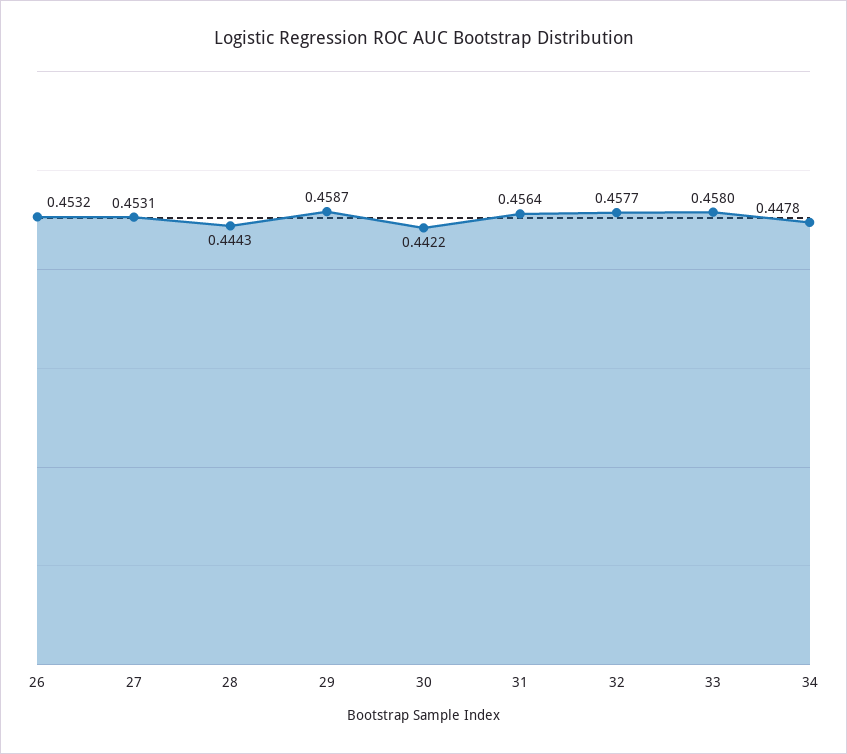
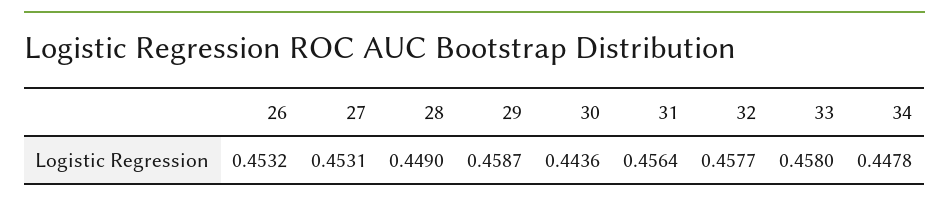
28: 0.4443 -> 0.449
30: 0.4422 -> 0.4436

